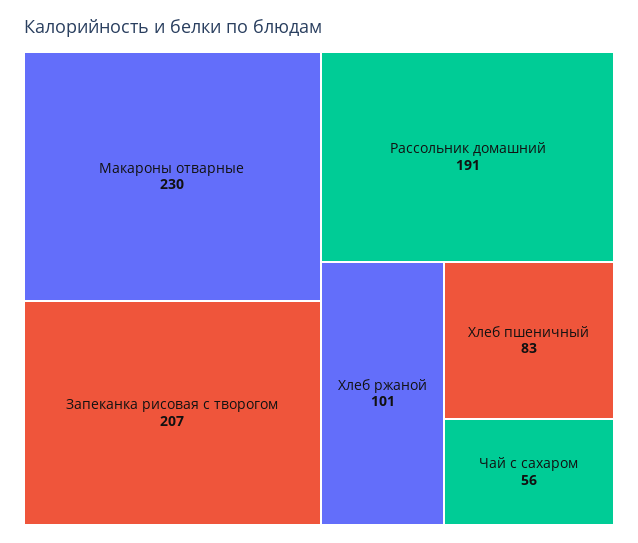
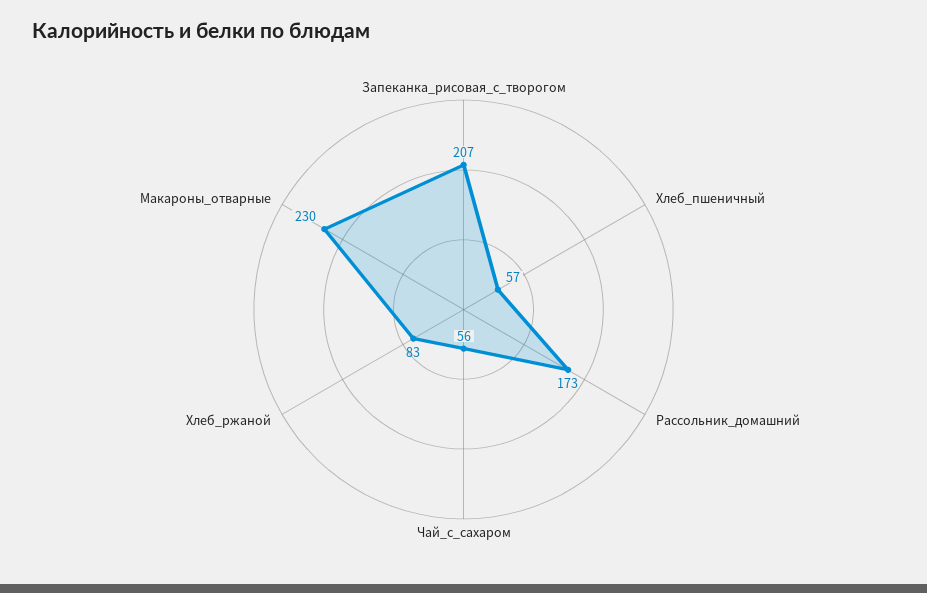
Рассольник домашний: 191 -> 173
Хлеб ржаной: 101 -> 83
Хлеб пшеничный: 83 -> 57

